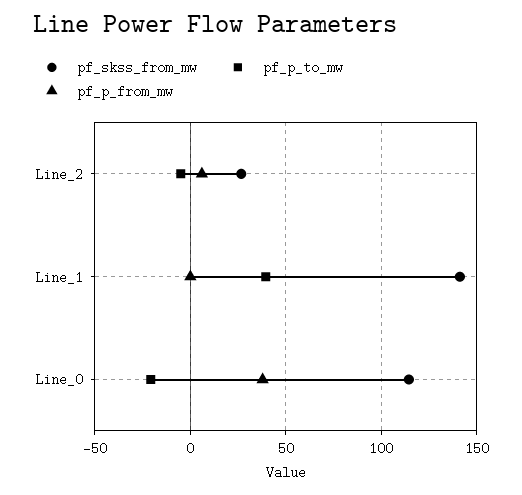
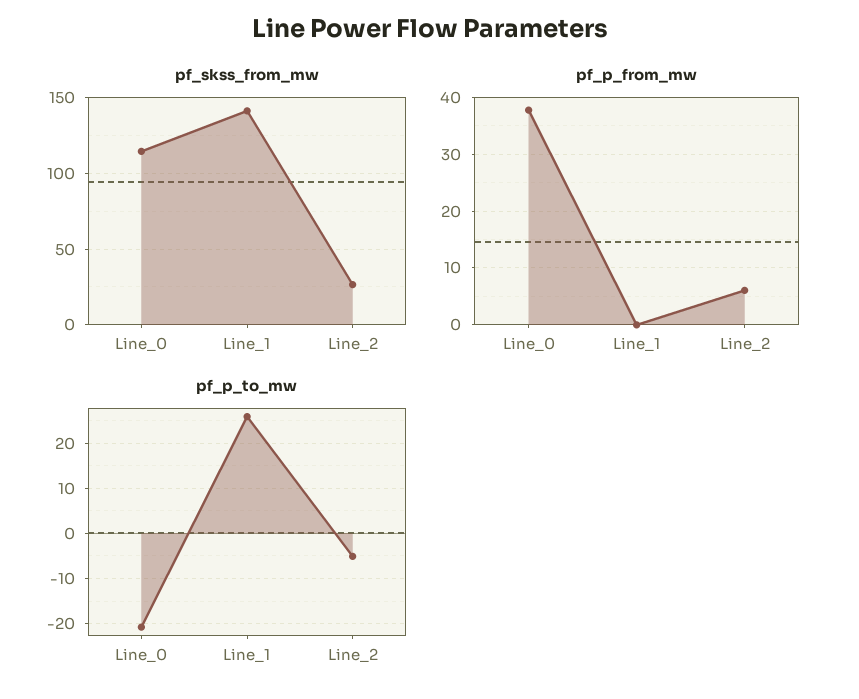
pf_p_to_mw, Line_1: 40 -> 26

